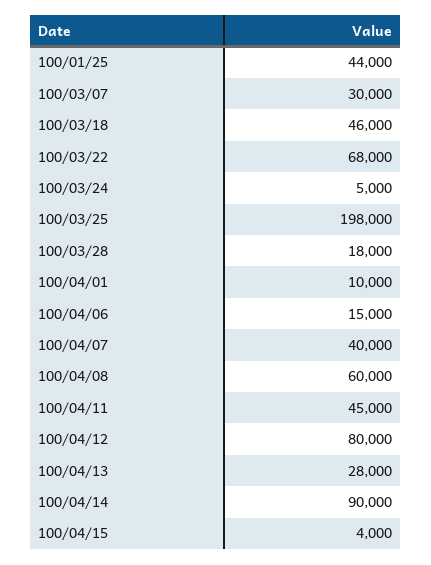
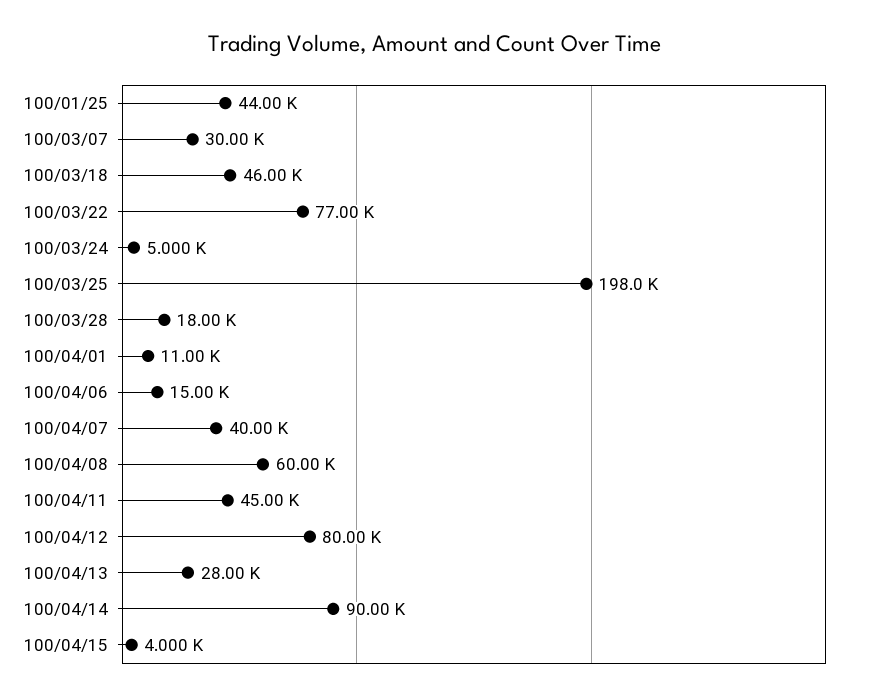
100/03/22: 68000 -> 77000
100/04/01: 10000 -> 11000

